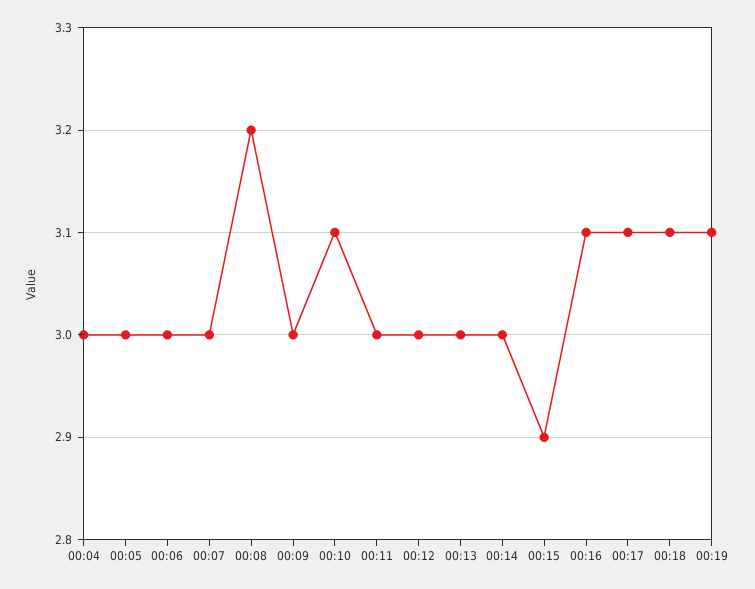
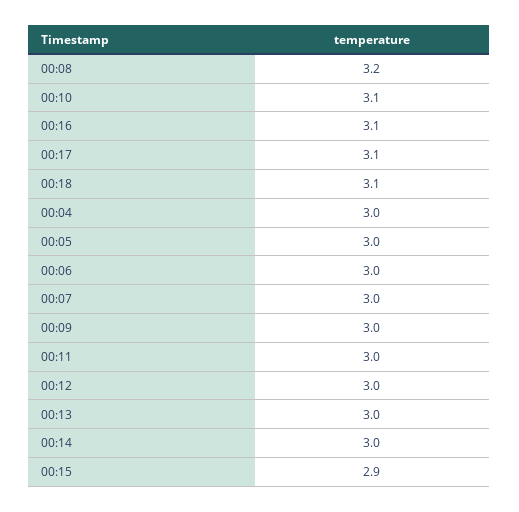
00:19: 3.1 -> none

